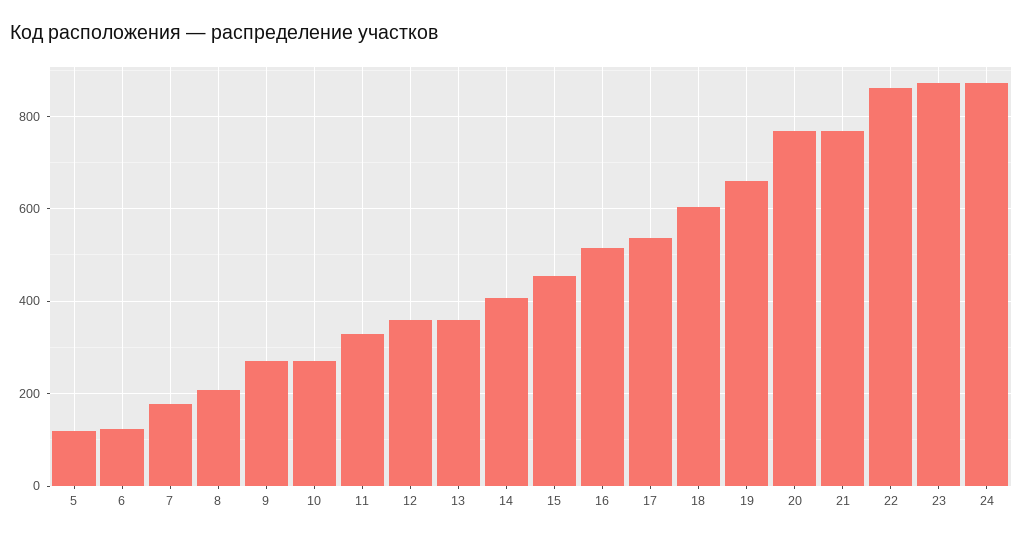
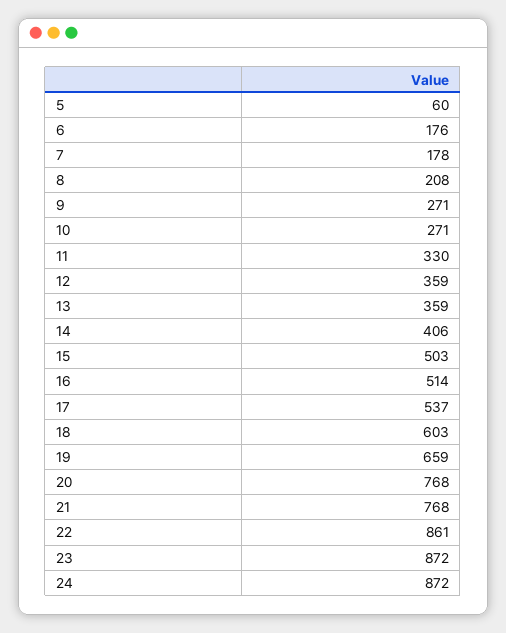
5: 120 -> 60
6: 120 -> 176
15: 460 -> 503

